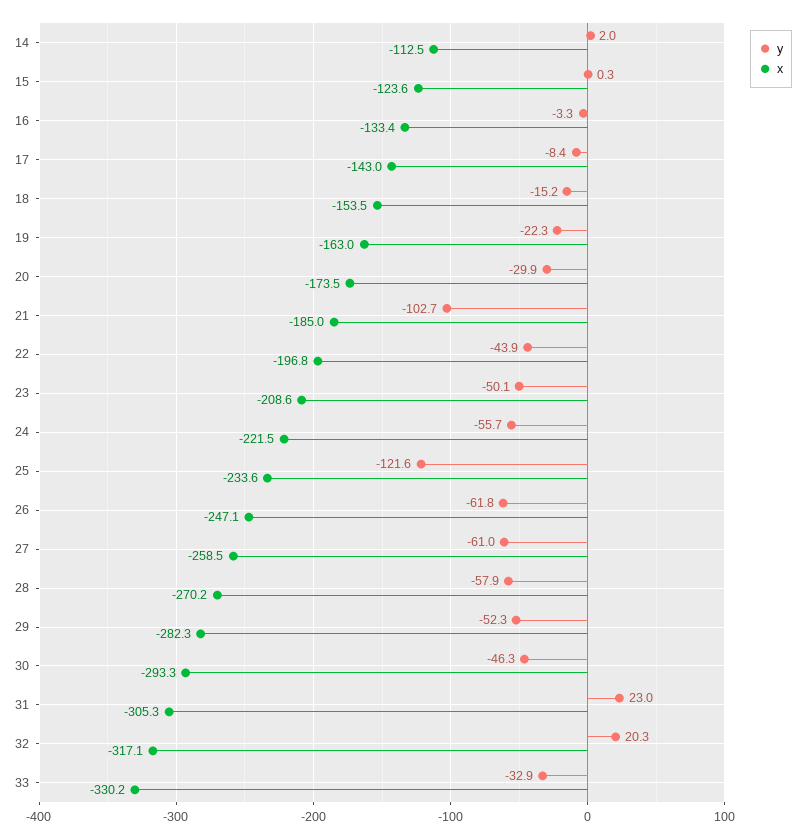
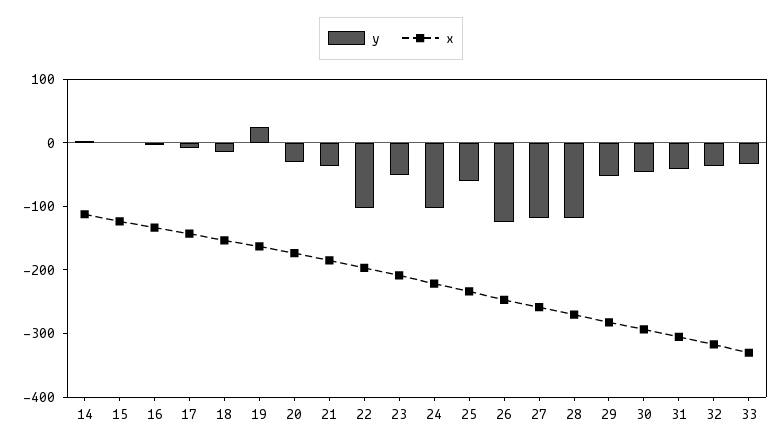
y, 19: -22.3 -> 20
y, 21: -102.7 -> -40
y, 22: -43.9 -> -100
y, 24: -55.7 -> -100
y, 25: -121.6 -> -60
y, 26: -61.8 -> -120
y, 27: -61 -> -120
y, 28: -57.9 -> -120
y, 31: 23 -> -40
y, 32: 20.3 -> -40

